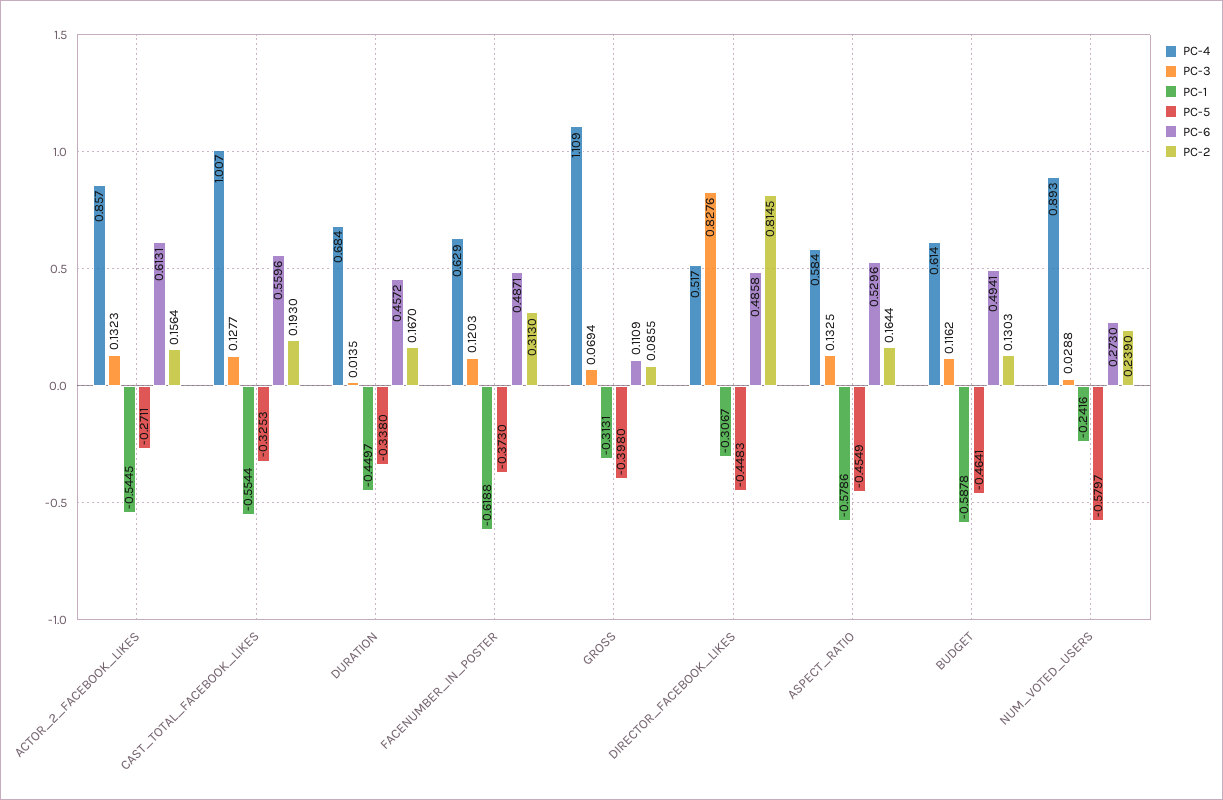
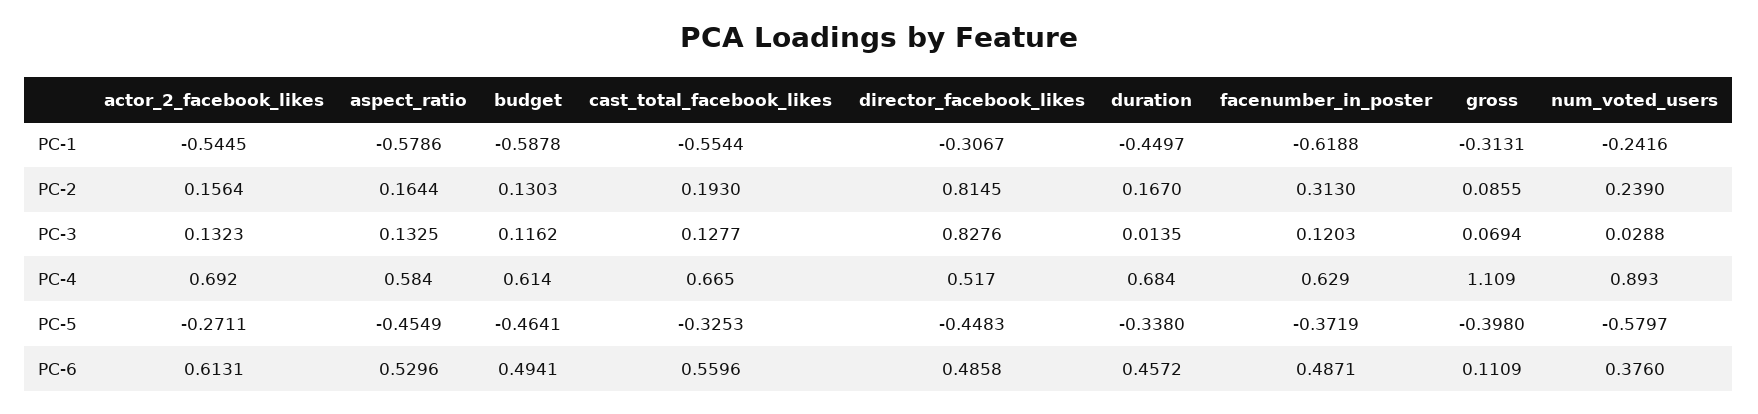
PC-4, ACTOR_2_FACEBOOK_LIKES: 0.857 -> 0.692
PC-4, CAST_TOTAL_FACEBOOK_LIKES: 1.007 -> 0.665
PC-5, FACENUMBER_IN_POSTER: -0.373 -> -0.3719
PC-6, NUM_VOTED_USERS: 0.273 -> 0.376

